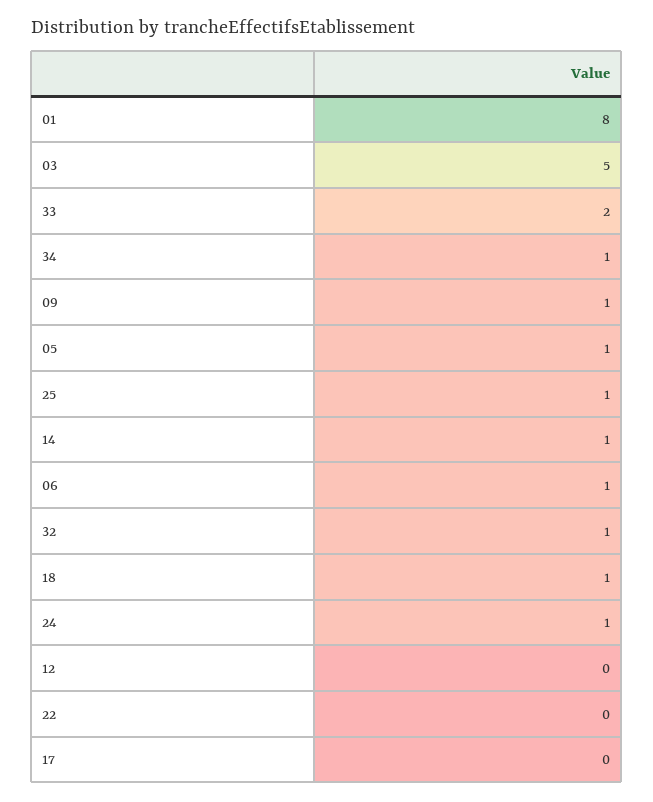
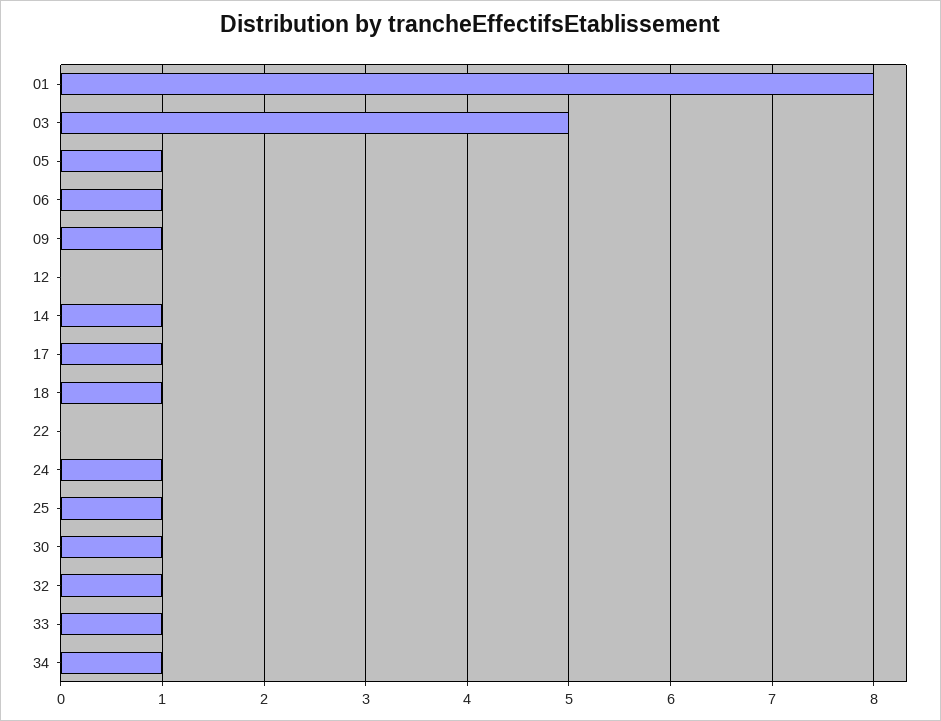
33: 2 -> 1
17: 0 -> 1
30: none -> 1

